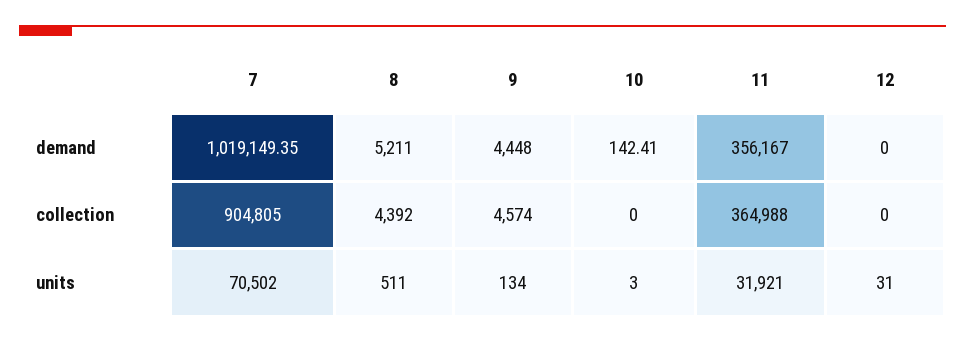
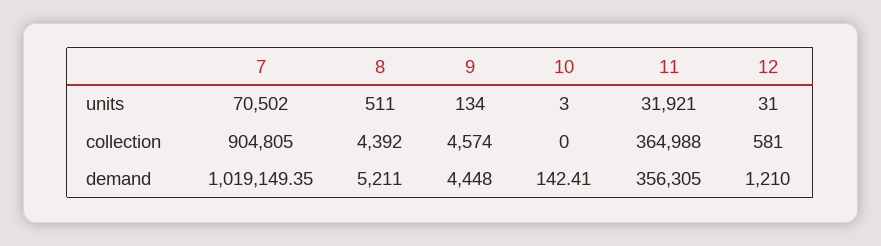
11, demand: 356167 -> 356305
12, demand: 0 -> 1210
12, collection: 0 -> 581

